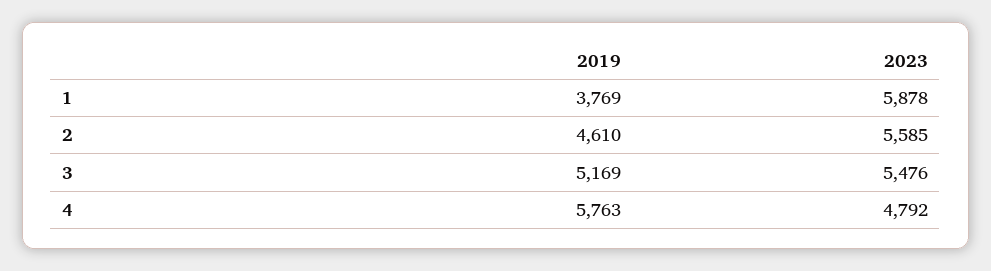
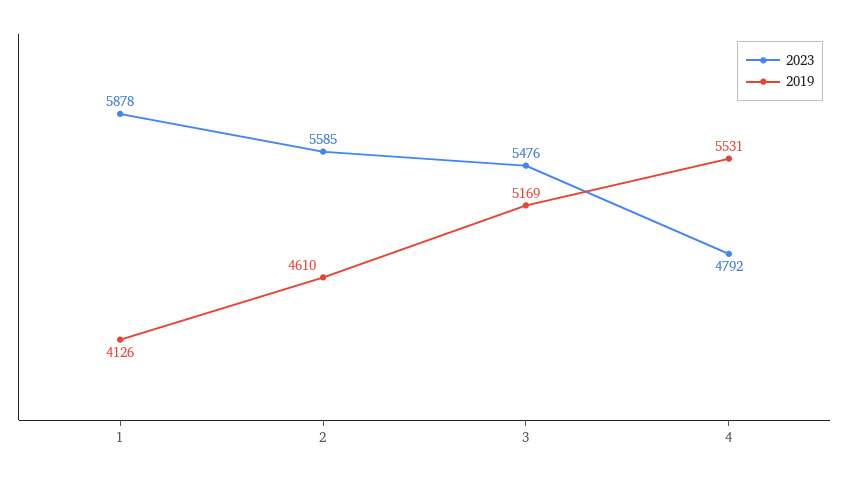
2019, 1: 3769 -> 4126
2019, 4: 5763 -> 5531

